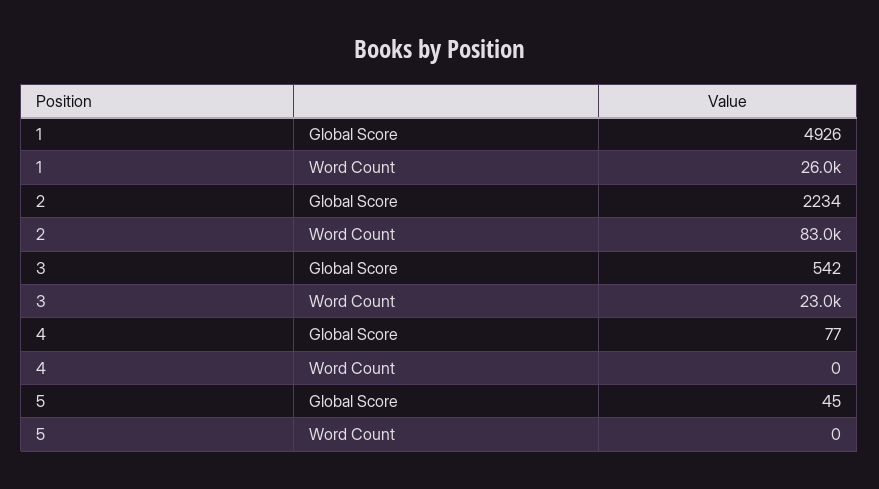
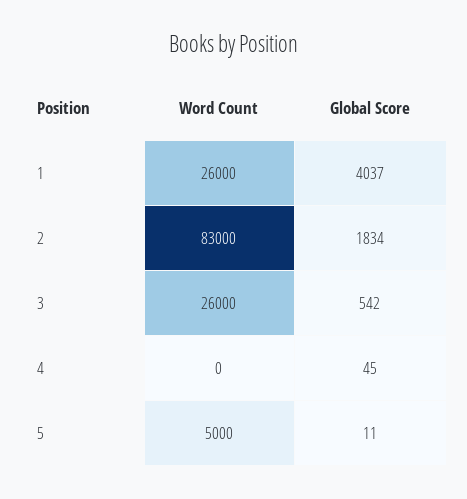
1, Global Score: 4926 -> 4037
2, Global Score: 2234 -> 1834
3, Word Count: 23000 -> 26000
4, Global Score: 77 -> 45
5, Global Score: 45 -> 11
5, Word Count: 0 -> 5000

